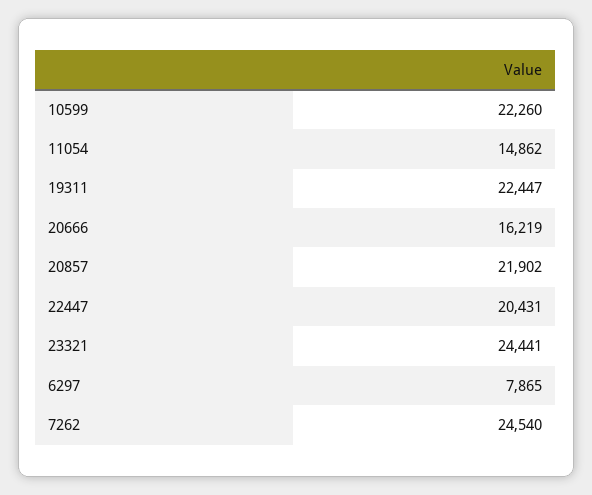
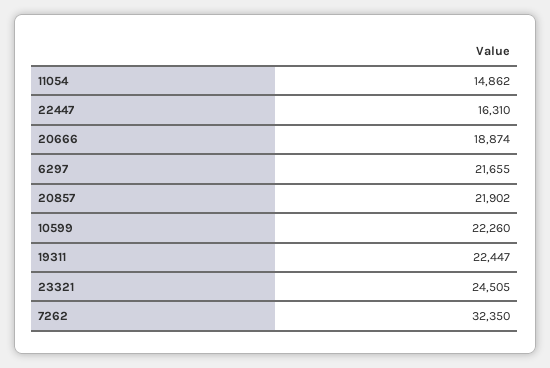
20666: 16219 -> 18874
22447: 20431 -> 16310
23321: 24441 -> 24505
6297: 7865 -> 21655
7262: 24540 -> 32350

